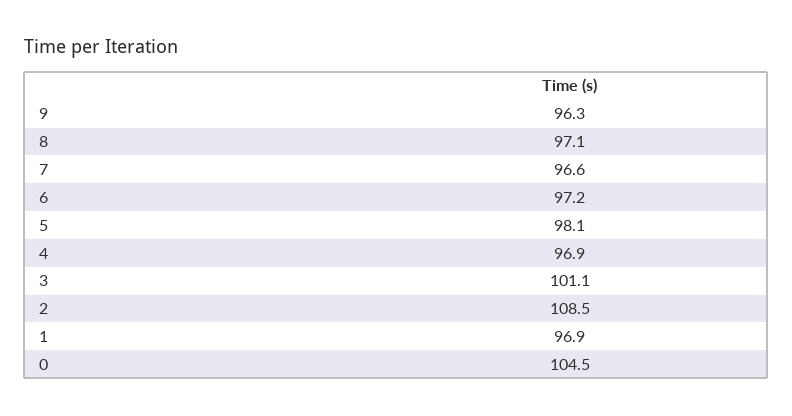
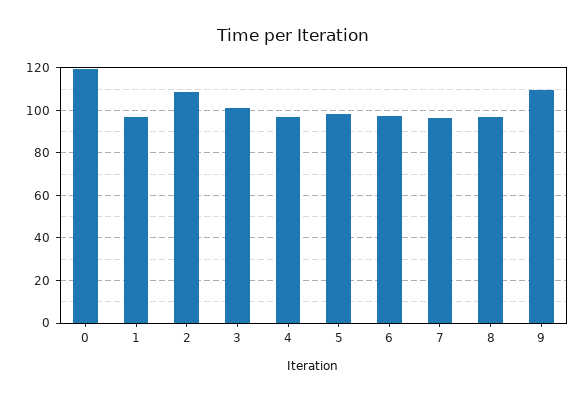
9: 96.3 -> 110
0: 104.5 -> 120

